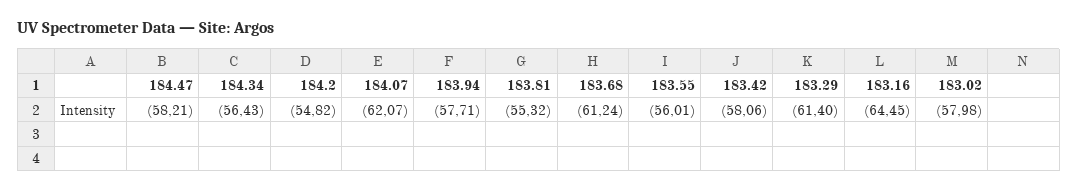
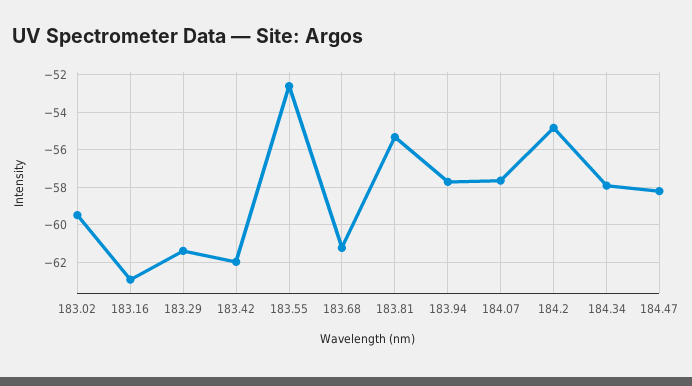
184.34: -56.43 -> -58
184.07: -62.07 -> -57.5
183.55: -56.01 -> -52.5
183.42: -58.06 -> -62
183.16: -64.45 -> -63
183.02: -57.98 -> -59.5

